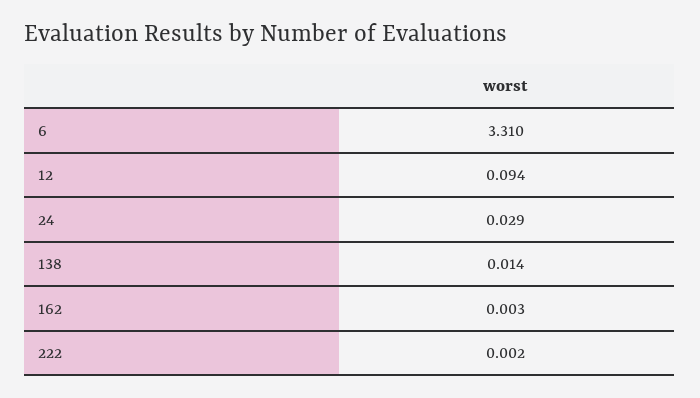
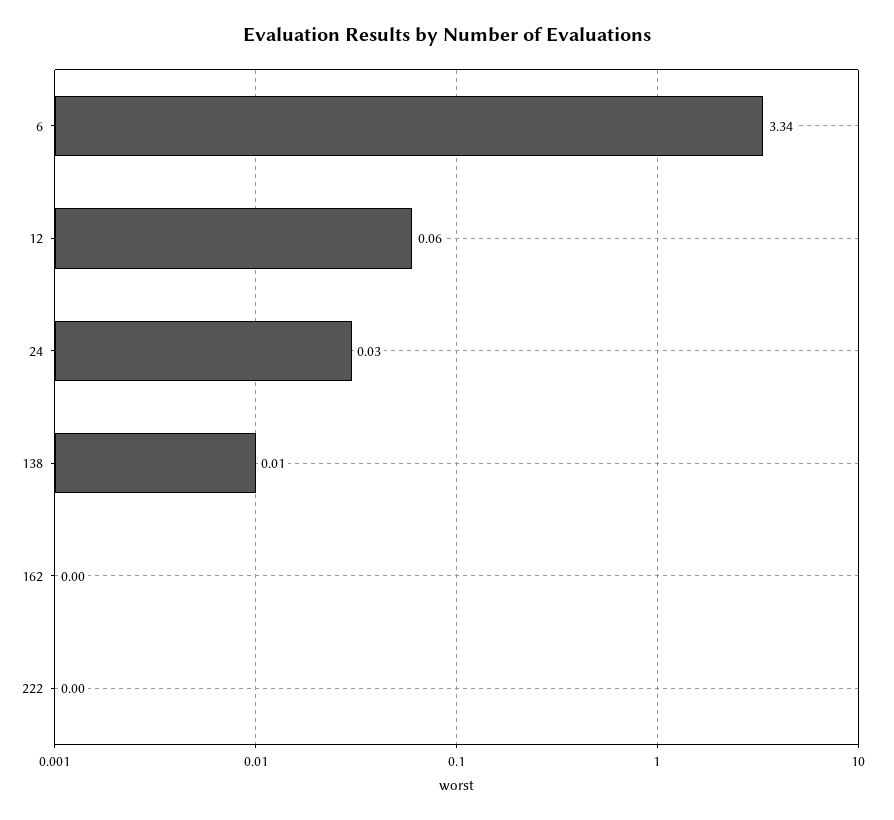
6: 3.31 -> 3.34
12: 0.094 -> 0.06

